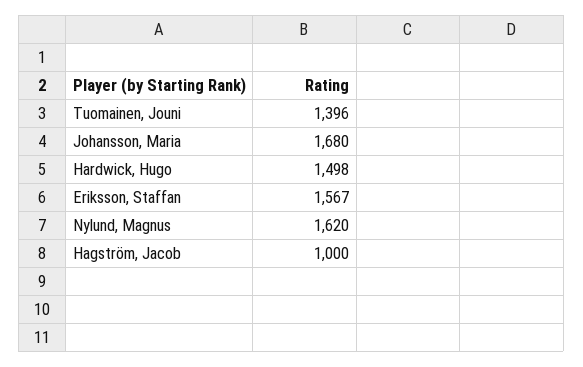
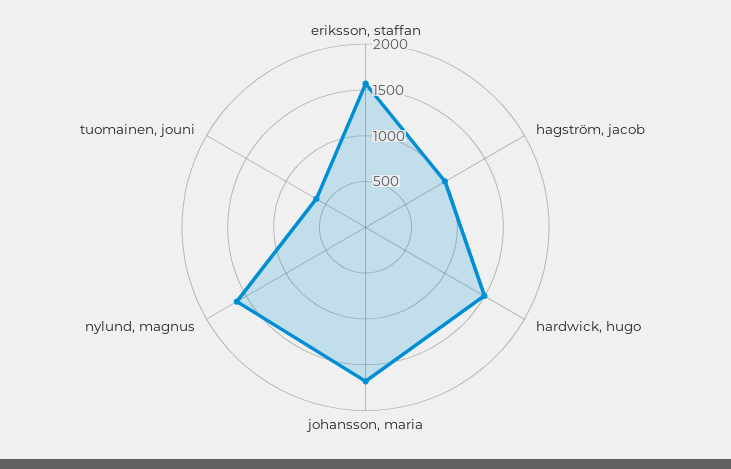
Tuomainen, Jouni: 1396 -> 600

